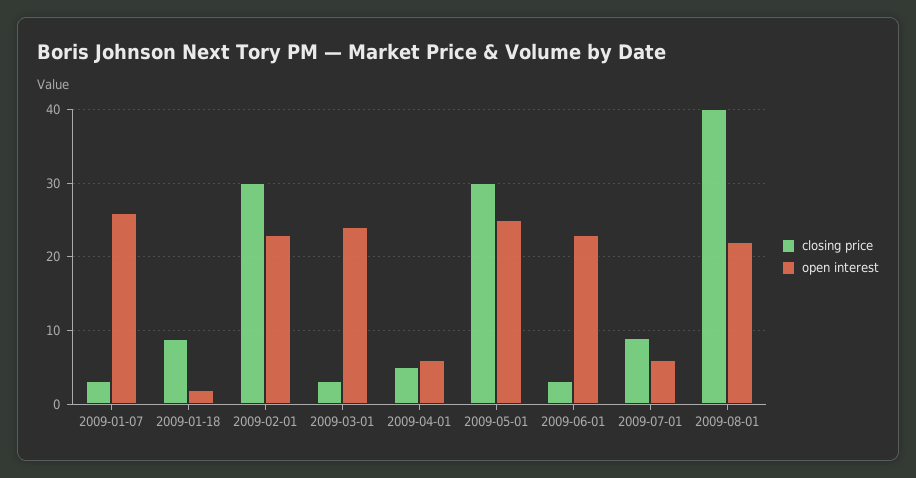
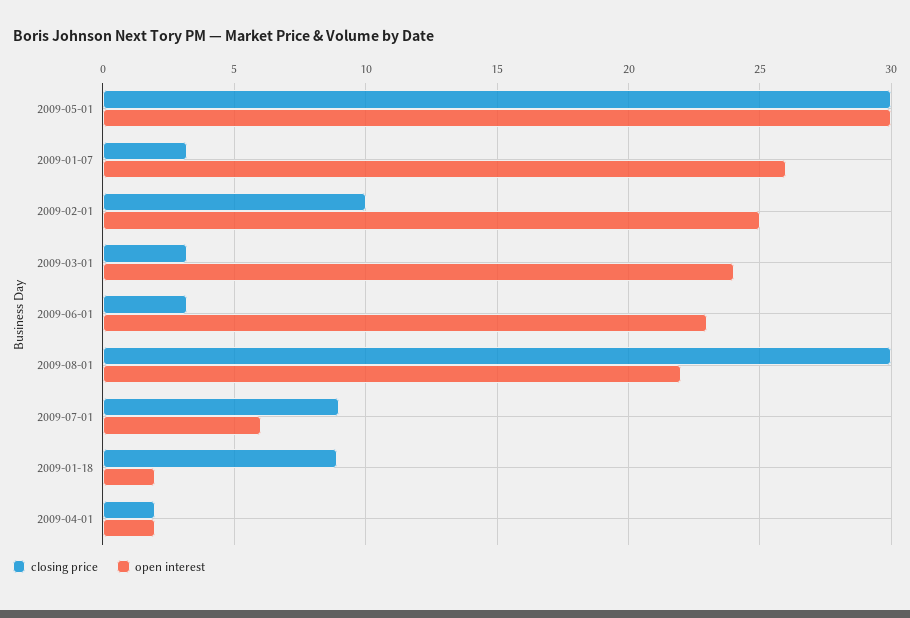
closing price, 2009-02-01: 30 -> 10
open interest, 2009-02-01: 23 -> 25
closing price, 2009-04-01: 5 -> 2
open interest, 2009-04-01: 6 -> 2
open interest, 2009-05-01: 25 -> 30
closing price, 2009-08-01: 40 -> 30

